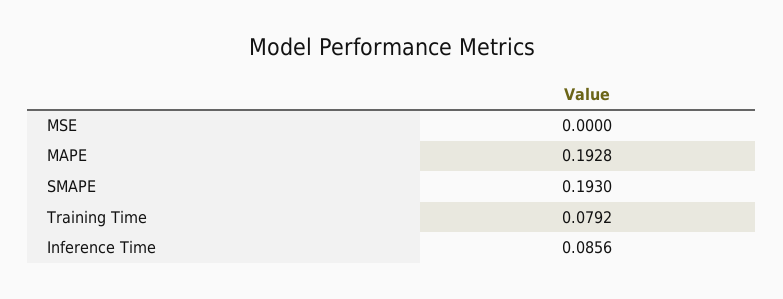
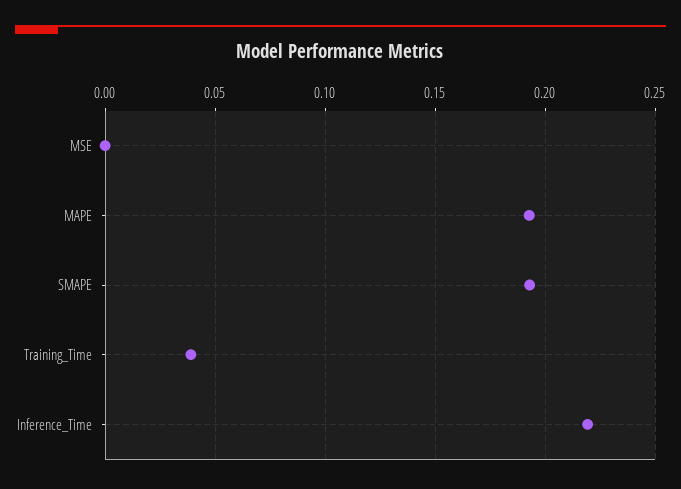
Training Time: 0.0792 -> 0.04
Inference Time: 0.0856 -> 0.22

